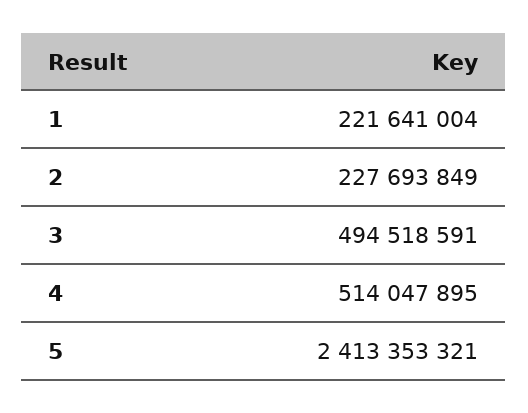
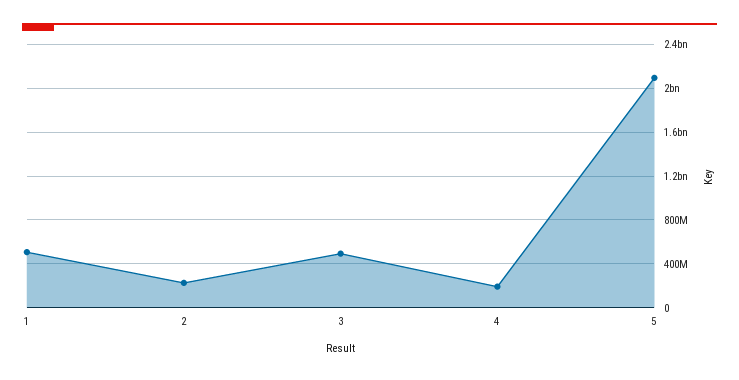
1: 221641004 -> 500000000
4: 514047895 -> 200000000
5: 2413353321 -> 2100000000

